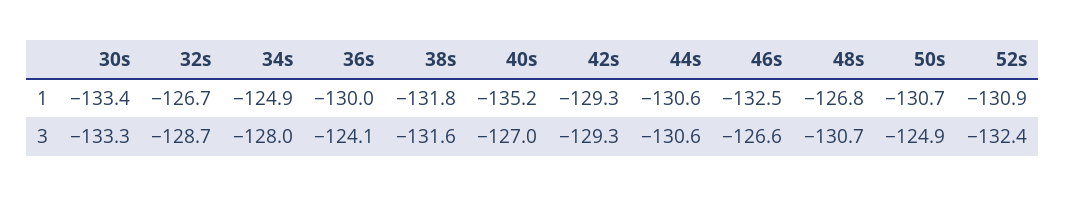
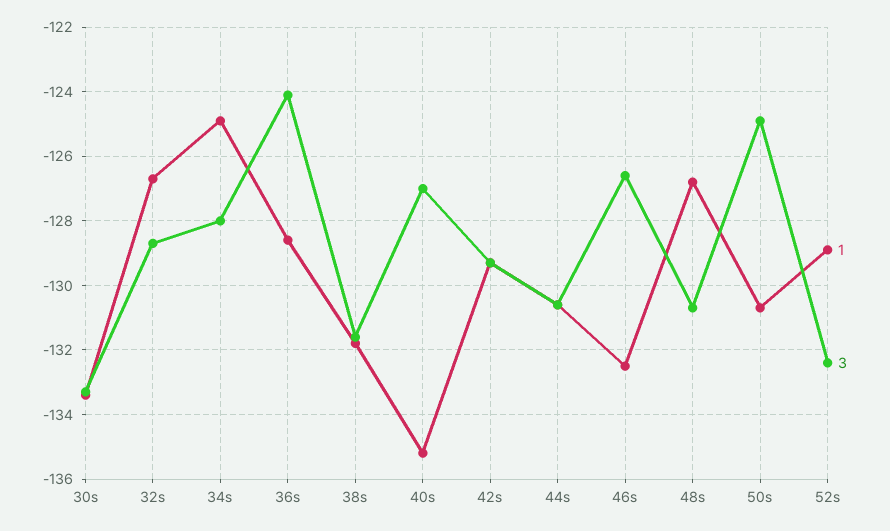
1, 36s: -130 -> -128.5
1, 52s: -130.9 -> -129

